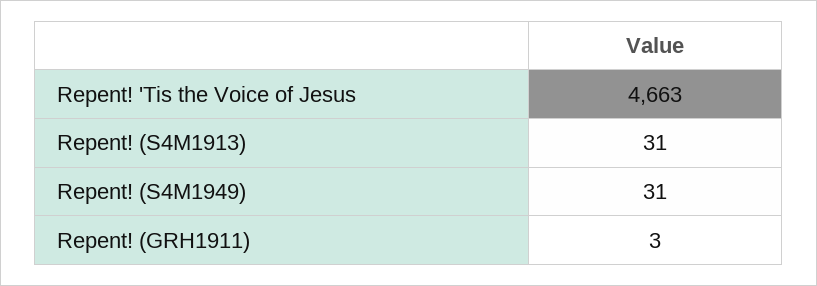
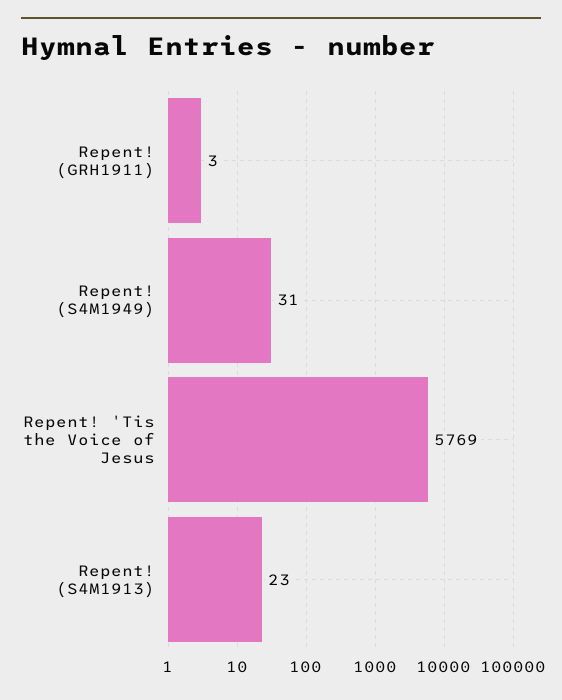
Repent! 'Tis the Voice of Jesus: 4663 -> 5769
Repent! (S4M1913): 31 -> 23

